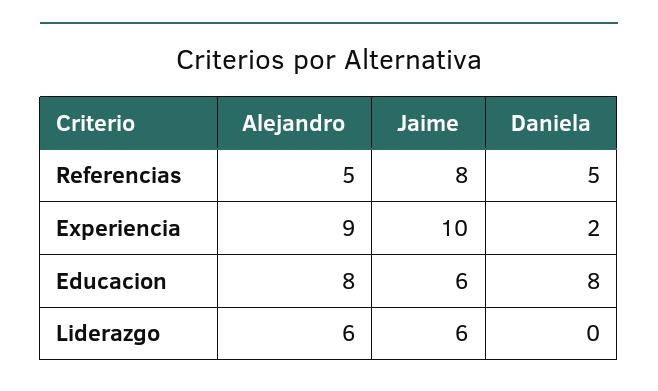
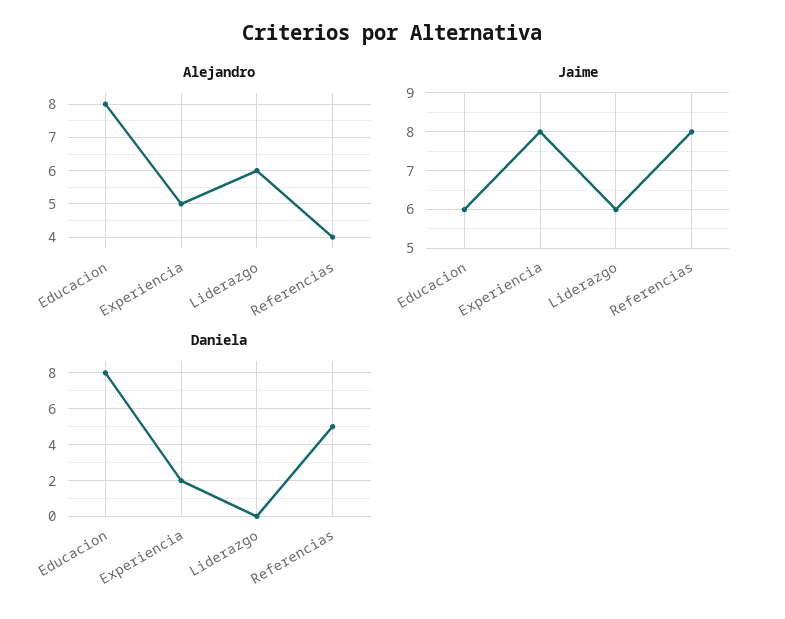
Alejandro, Referencias: 5 -> 4
Alejandro, Experiencia: 9 -> 5
Jaime, Experiencia: 10 -> 8

